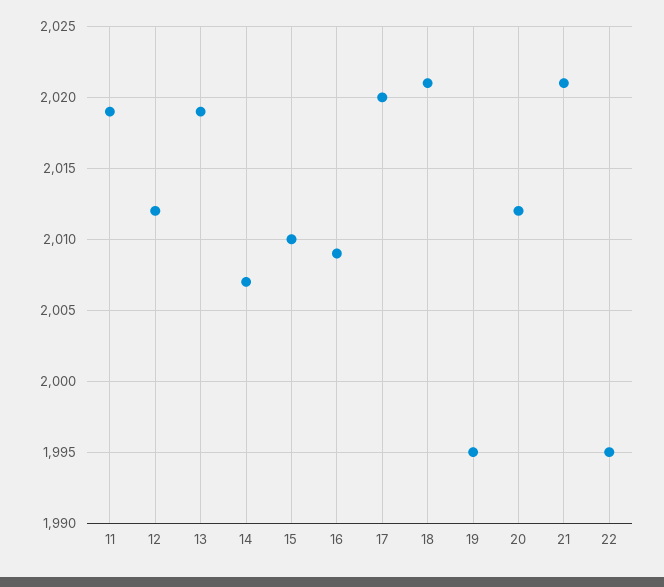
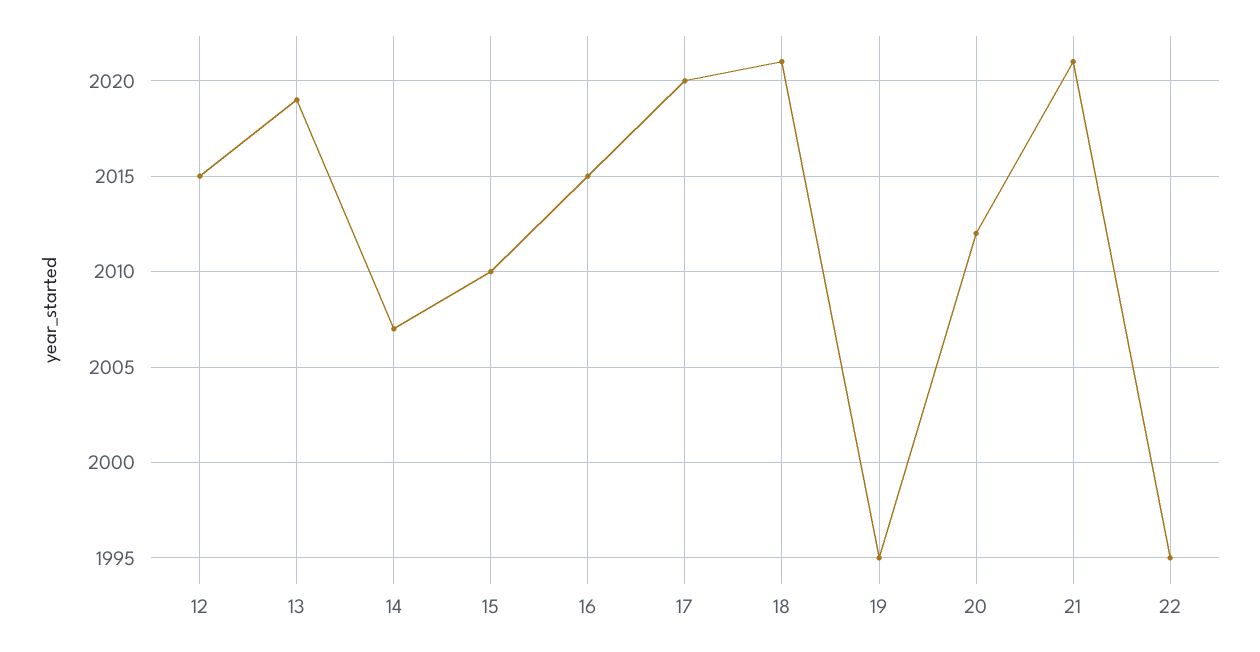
11: 2019 -> none
12: 2012 -> 2015
16: 2009 -> 2015

